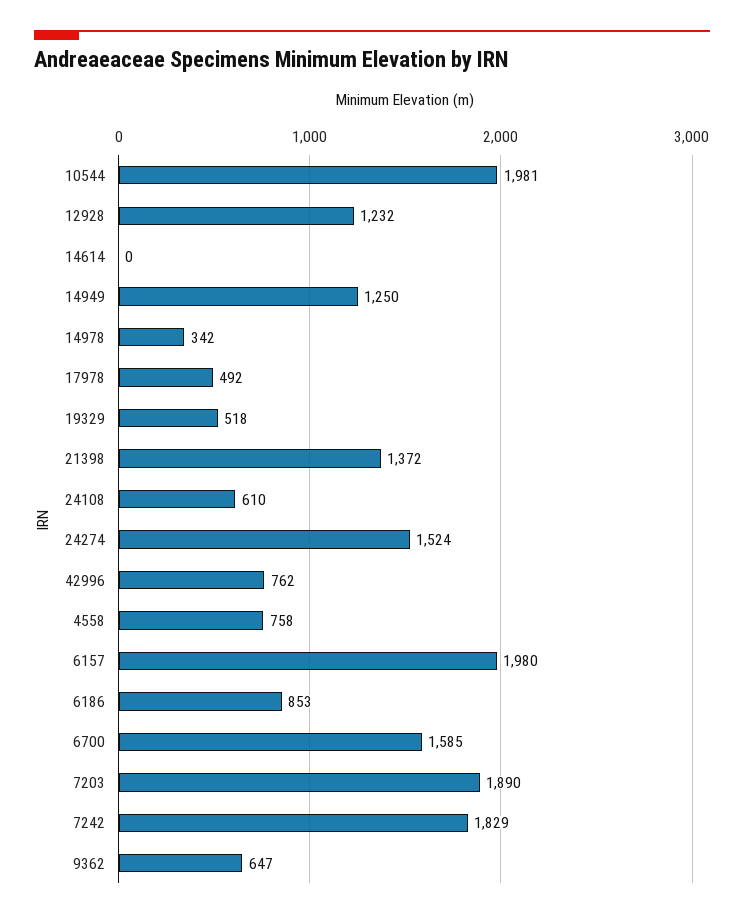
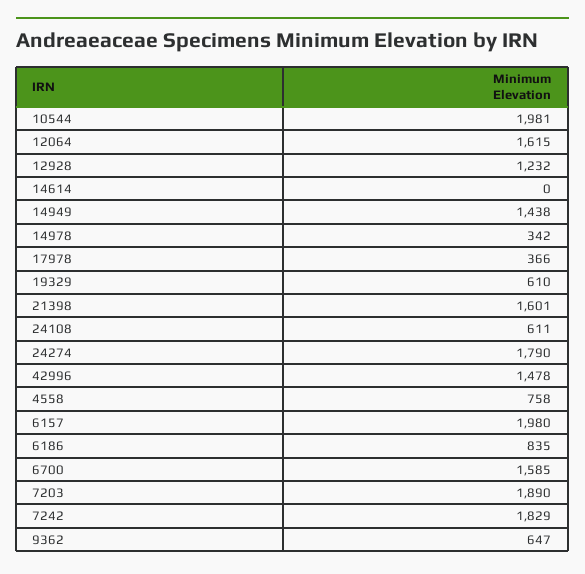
14949: 1250 -> 1438
17978: 492 -> 366
19329: 518 -> 610
21398: 1372 -> 1601
24108: 610 -> 611
24274: 1524 -> 1790
42996: 762 -> 1478
6186: 853 -> 835
12064: none -> 1615

